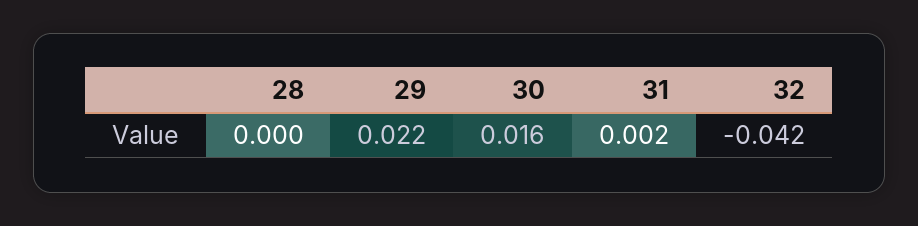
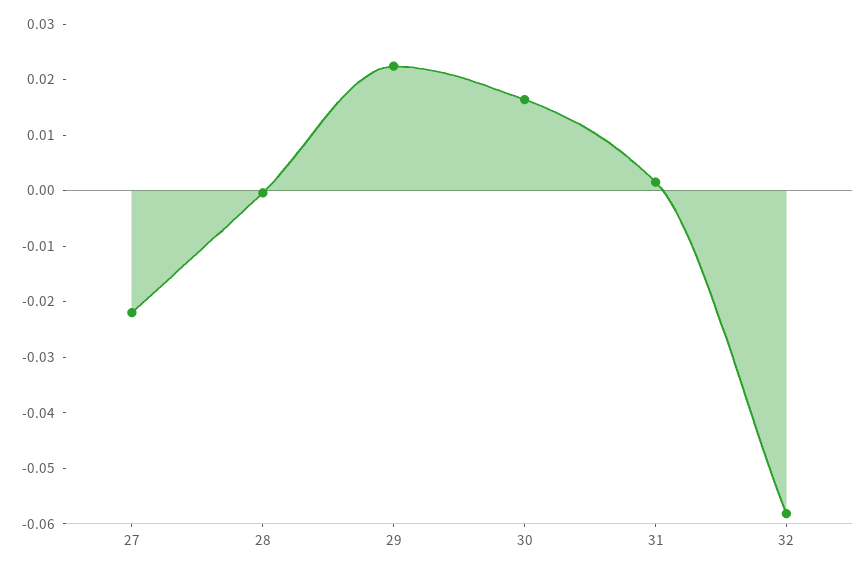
32: -0.042 -> -0.058
27: none -> -0.022

